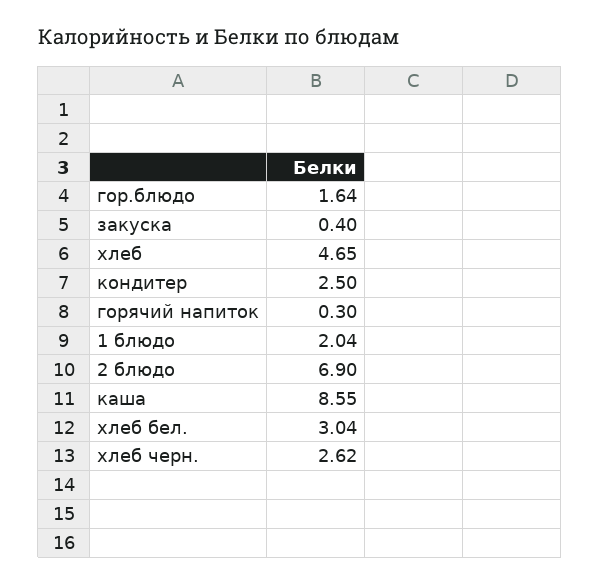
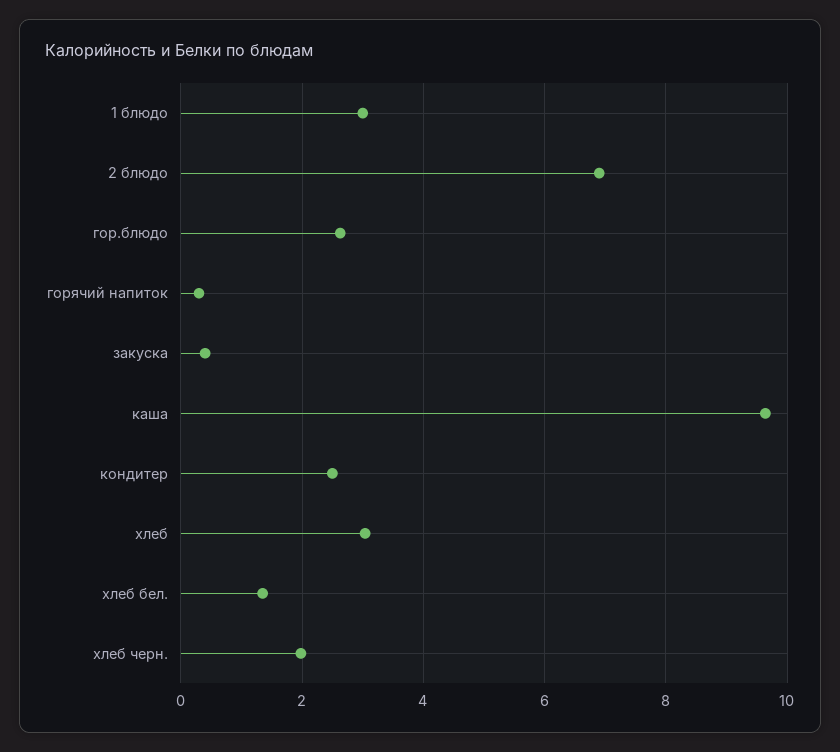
гор.блюдо: 1.64 -> 2.6
хлеб: 4.65 -> 3
1 блюдо: 2.04 -> 3
каша: 8.55 -> 9.6
хлеб бел.: 3.04 -> 1.4
хлеб черн.: 2.62 -> 2

